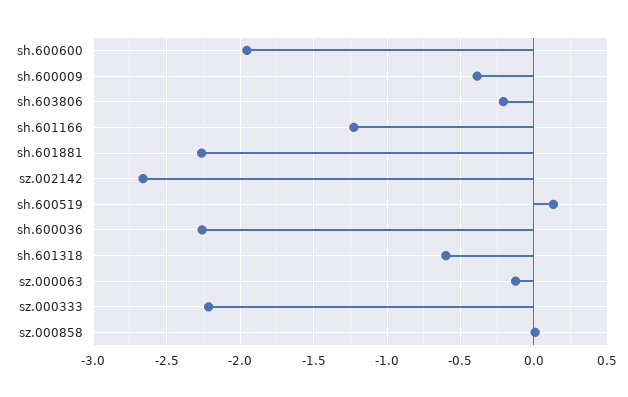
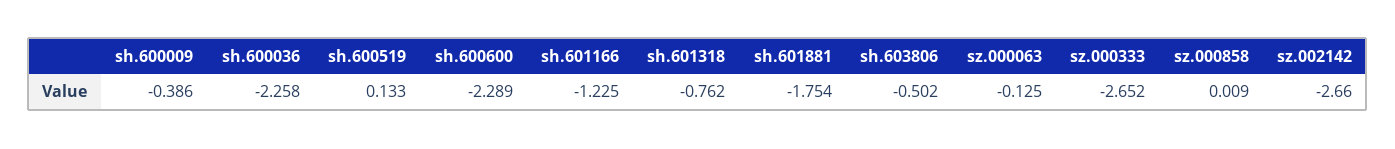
sh.600600: -1.95 -> -2.289
sh.603806: -0.2 -> -0.502
sh.601881: -2.25 -> -1.754
sh.601318: -0.6 -> -0.762
sz.000333: -2.2 -> -2.652

